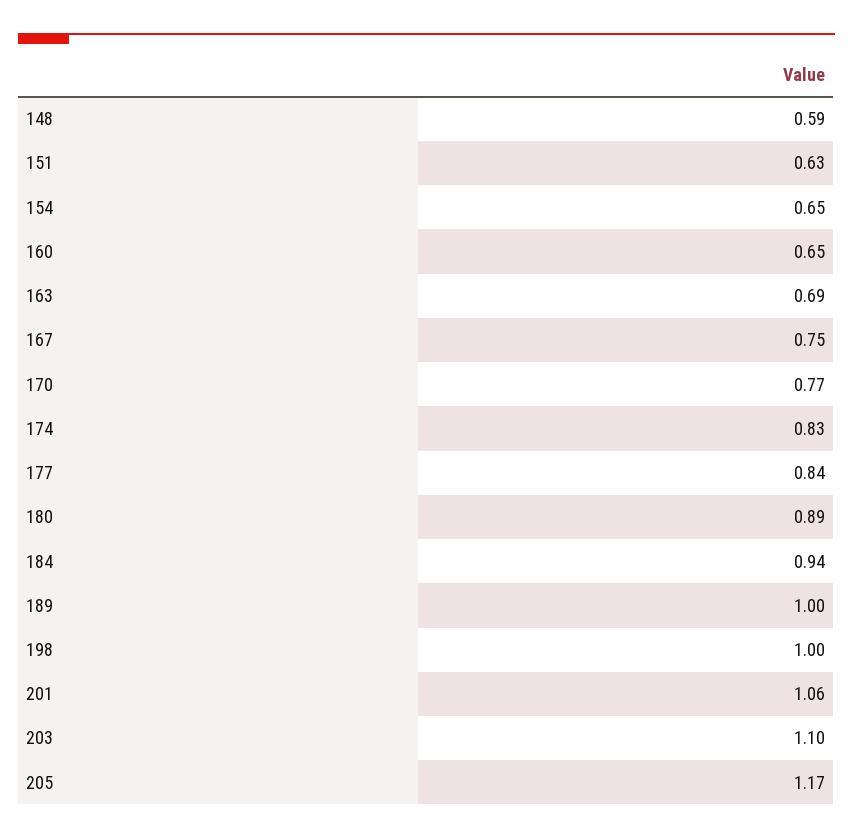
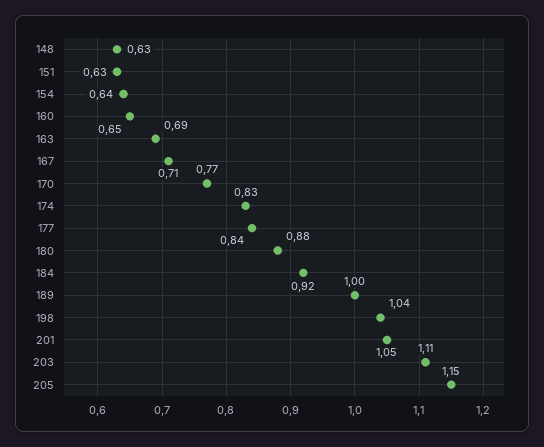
148: 0.59 -> 0.63
154: 0.65 -> 0.64
167: 0.75 -> 0.71
180: 0.89 -> 0.88
184: 0.94 -> 0.92
198: 1 -> 1.04
201: 1.06 -> 1.05
203: 1.1 -> 1.11
205: 1.17 -> 1.15

